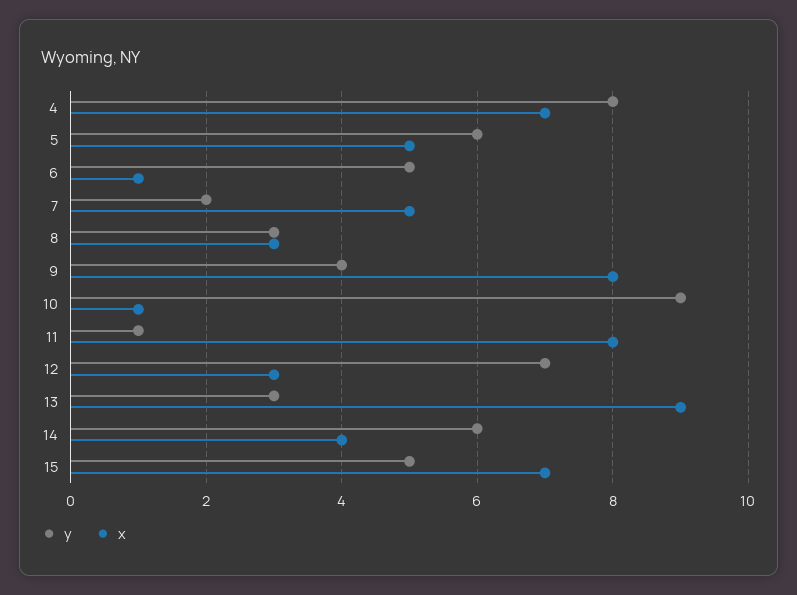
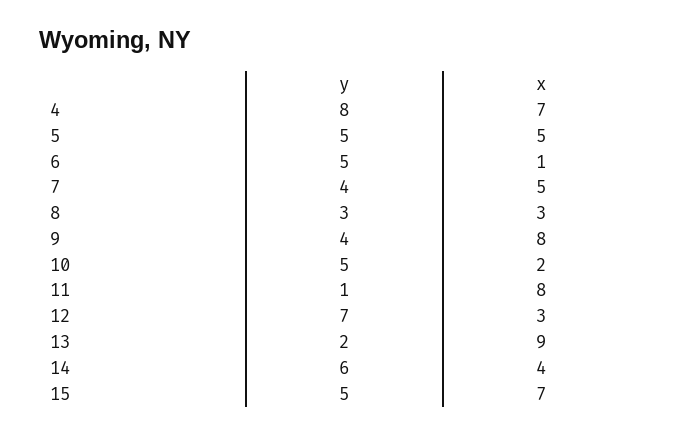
y, 5: 6 -> 5
y, 7: 2 -> 4
y, 10: 9 -> 5
x, 10: 1 -> 2
y, 13: 3 -> 2

